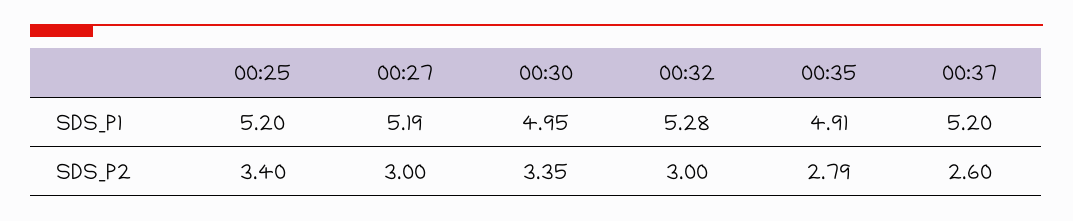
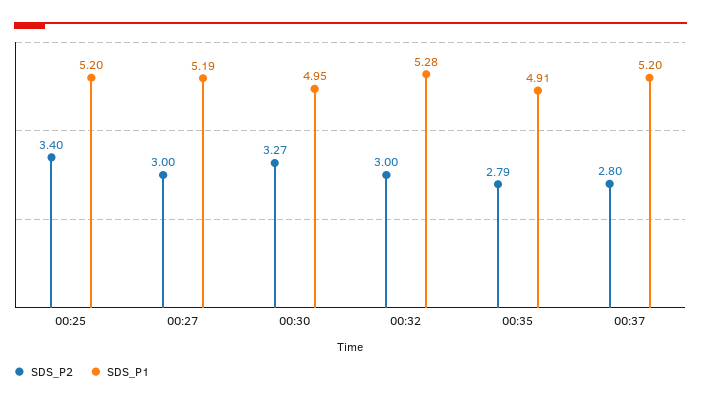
SDS_P2, 00:30: 3.35 -> 3.27
SDS_P2, 00:37: 2.6 -> 2.8

